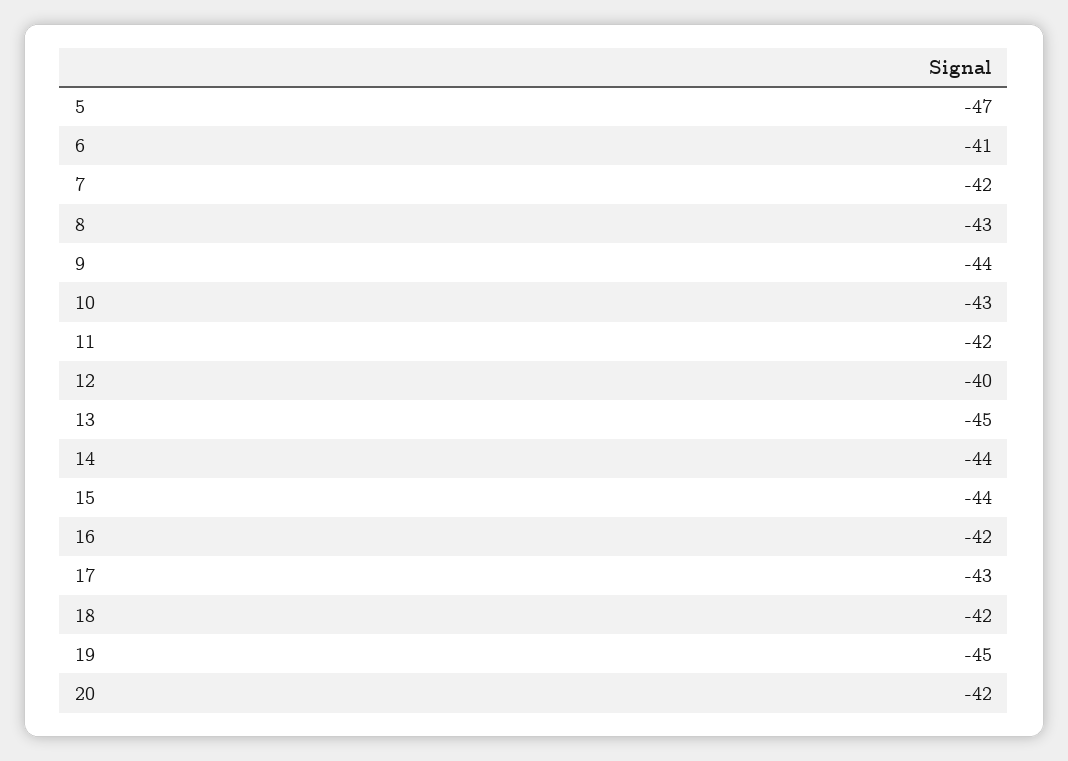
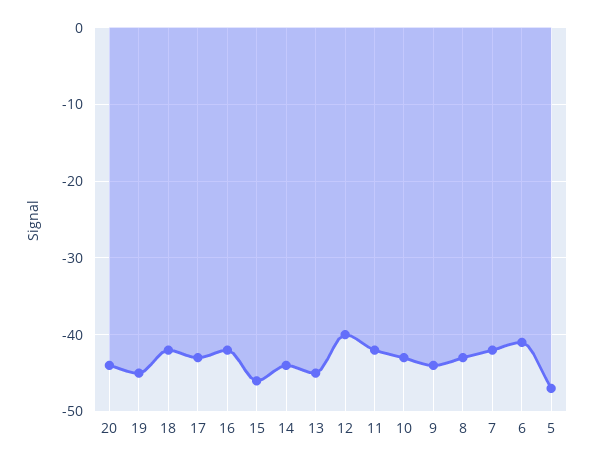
15: -44 -> -46
20: -42 -> -44

